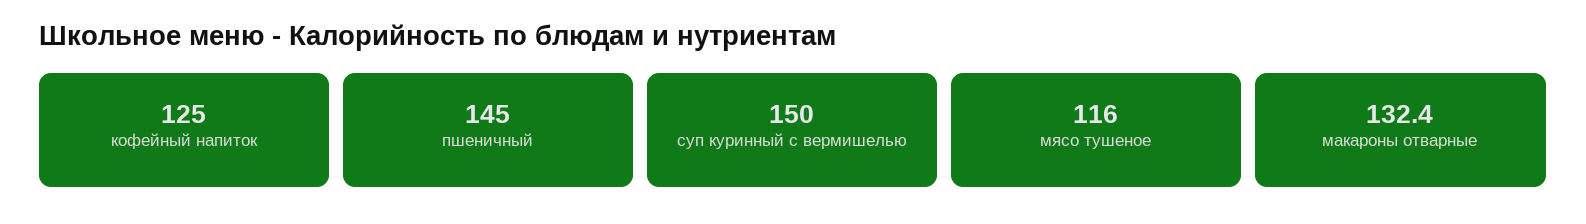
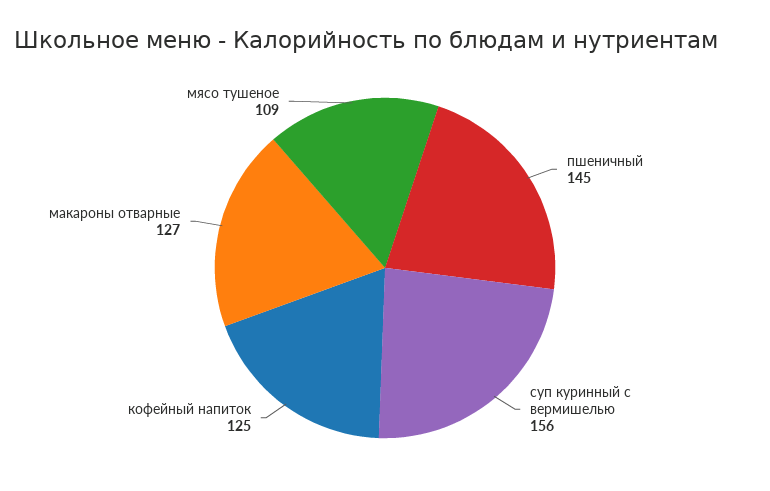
суп куринный с вермишелью: 150 -> 156
мясо тушеное: 116 -> 109
макароны отварные: 132.4 -> 127

